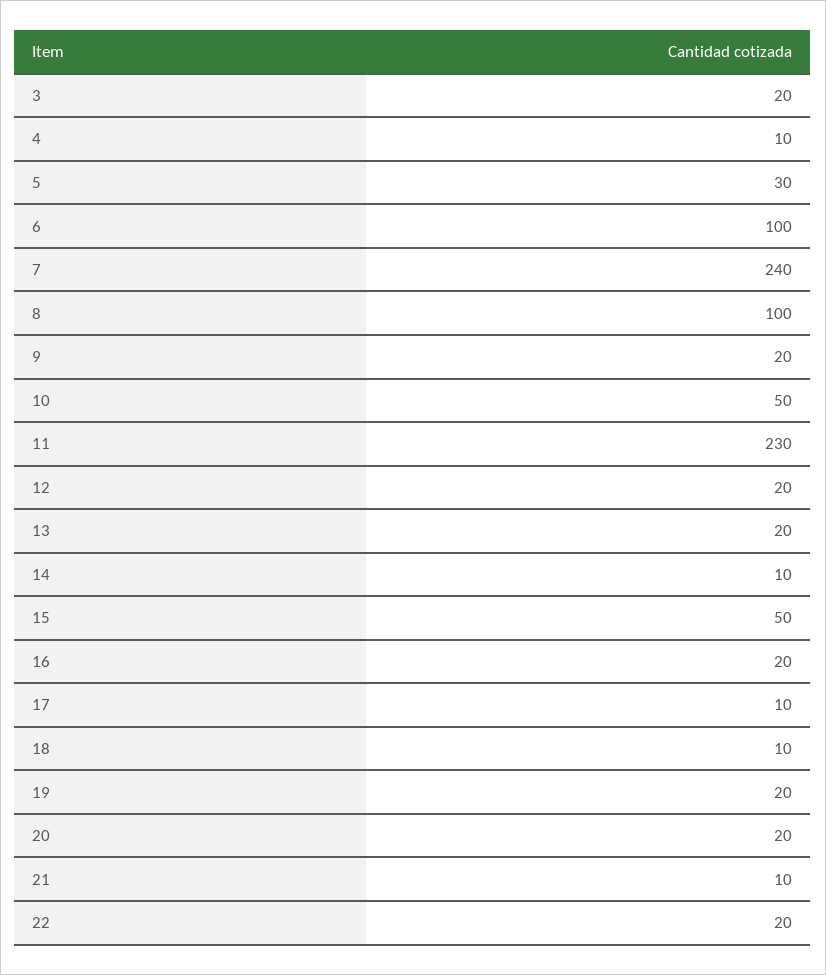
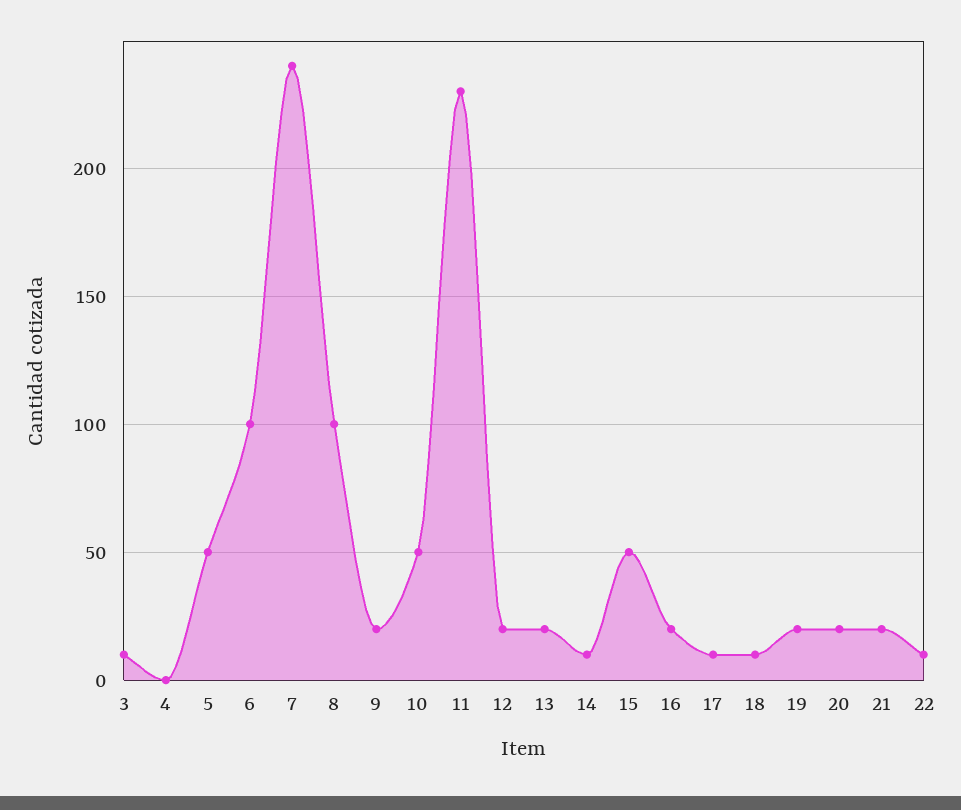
3: 20 -> 10
4: 10 -> 0
5: 30 -> 50
21: 10 -> 20
22: 20 -> 10

